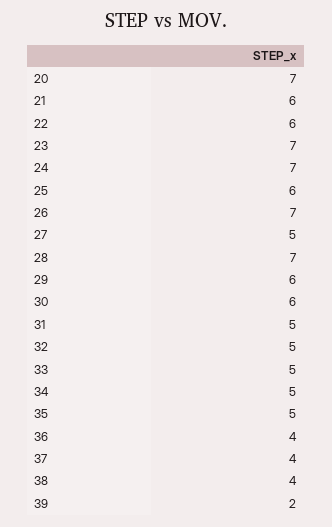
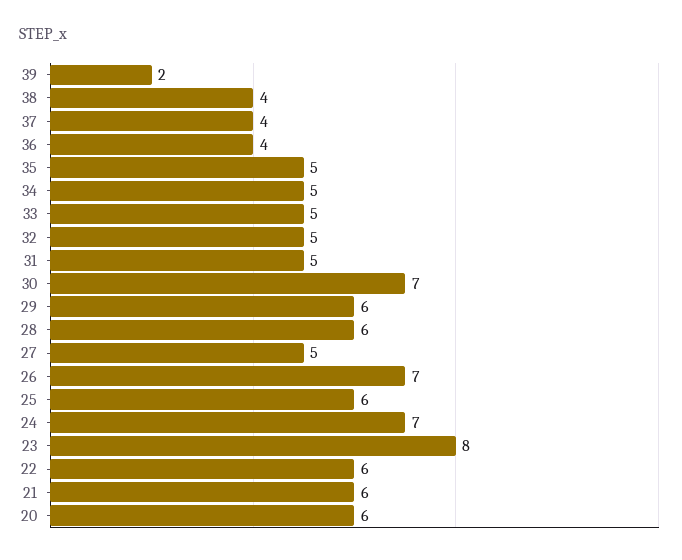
20: 7 -> 6
23: 7 -> 8
28: 7 -> 6
30: 6 -> 7

